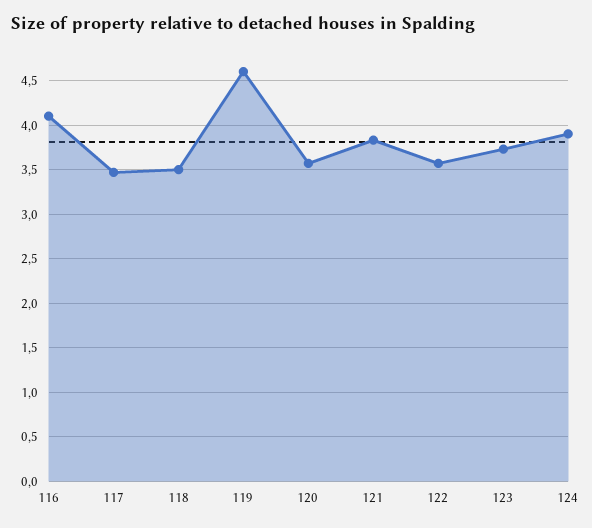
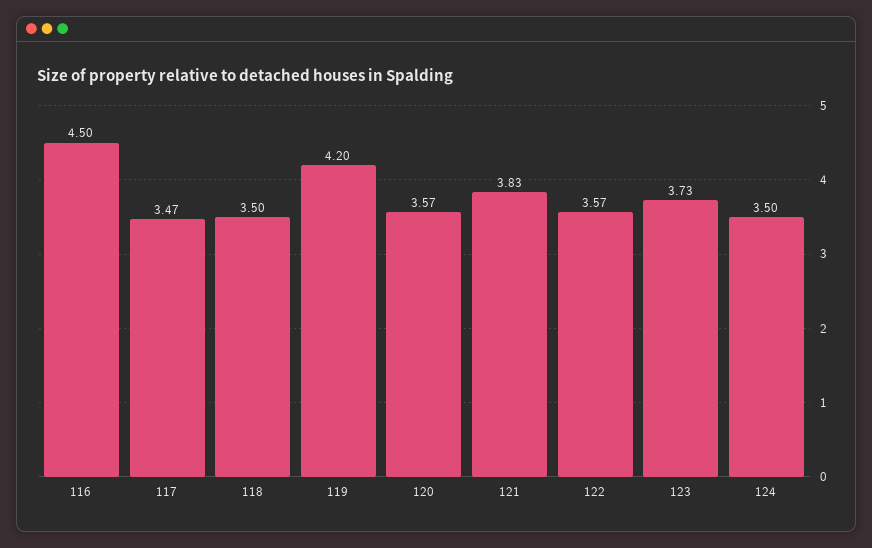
116: 4.1 -> 4.5
119: 4.6 -> 4.2
124: 3.9 -> 3.5

